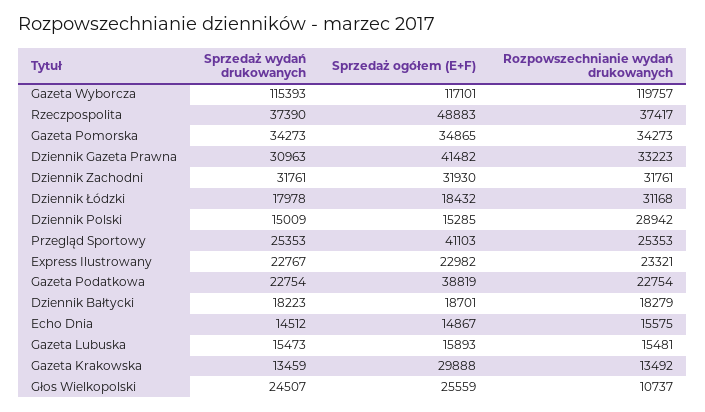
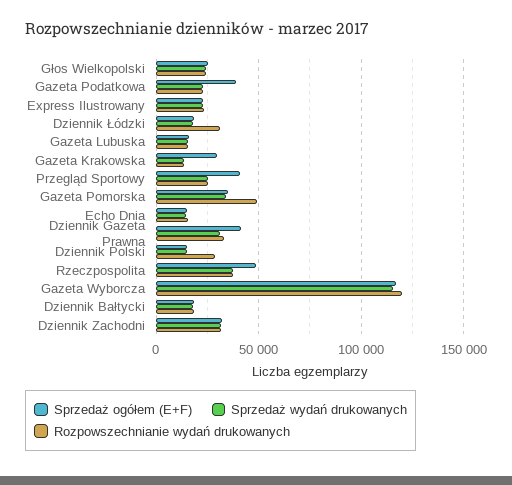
Rozpowszechnianie wydań drukowanych, Gazeta Pomorska: 34273 -> 50000
Rozpowszechnianie wydań drukowanych, Głos Wielkopolski: 10737 -> 25000

